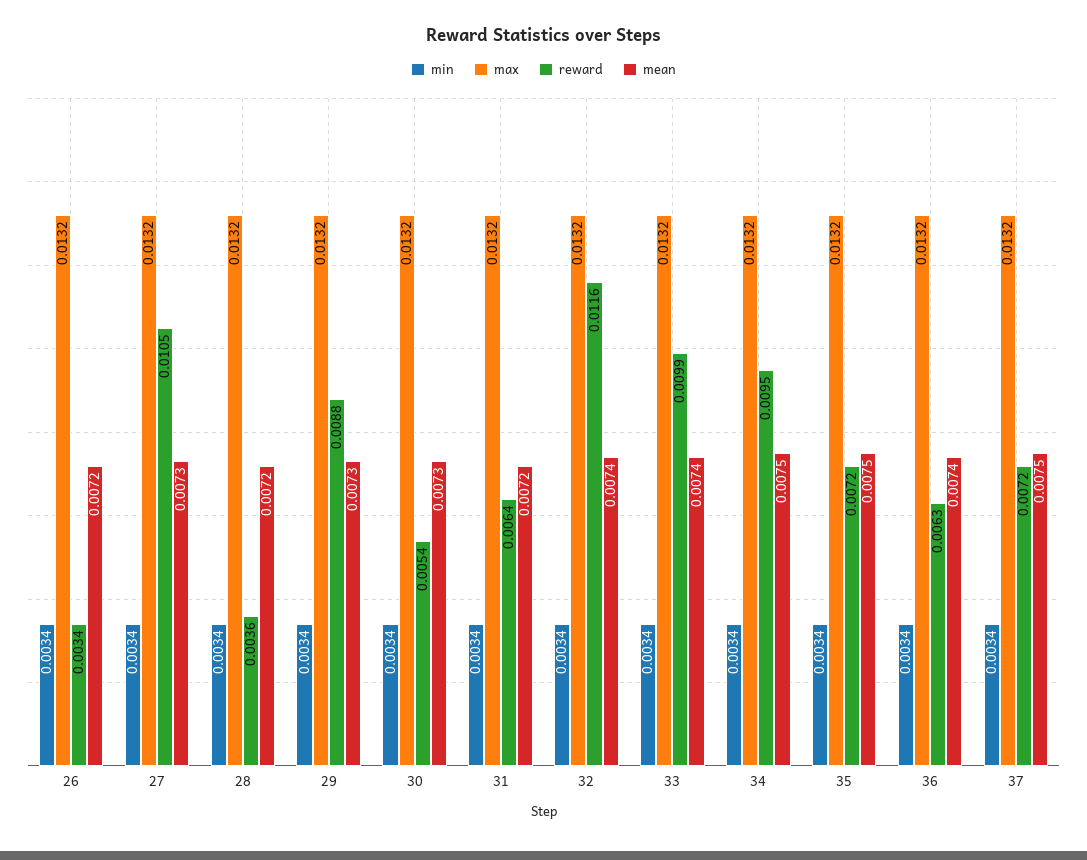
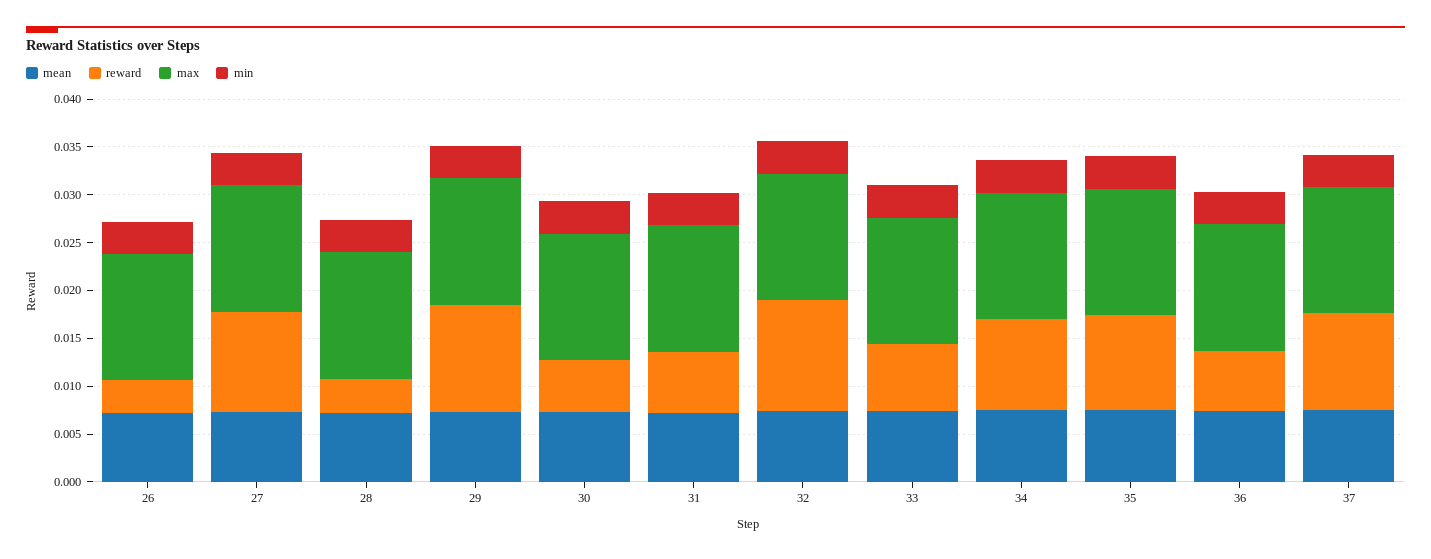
reward, 29: 0.0088 -> 0.011
reward, 33: 0.0099 -> 0.007
reward, 35: 0.0072 -> 0.01
reward, 37: 0.0072 -> 0.01

